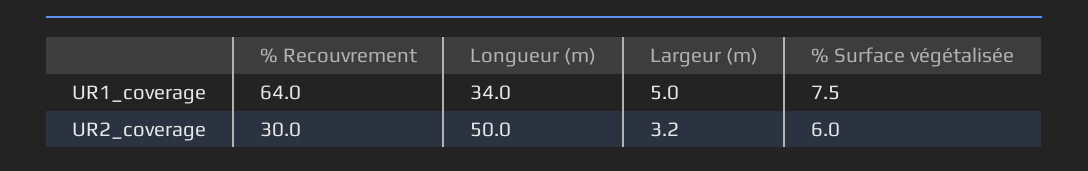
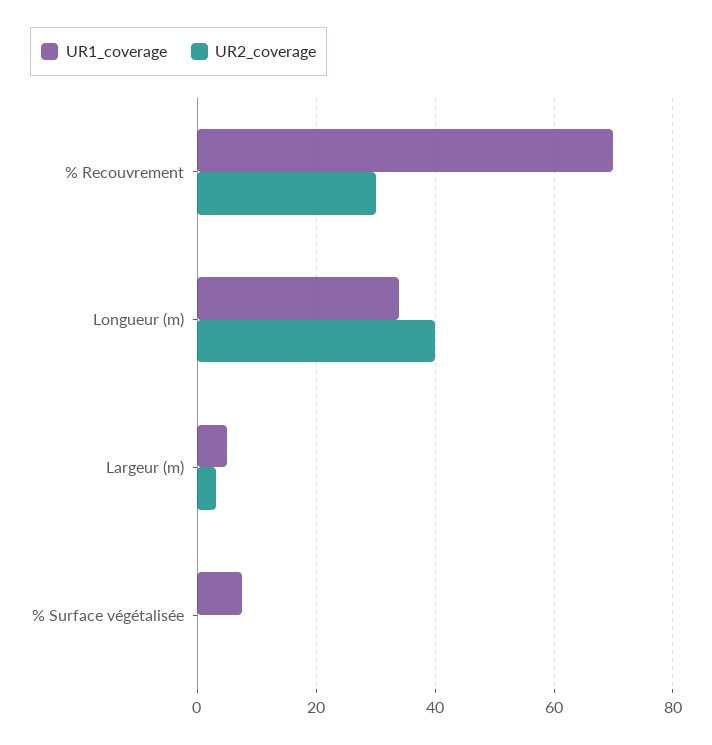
UR1_coverage, % Recouvrement: 64 -> 70
UR2_coverage, Longueur (m): 50 -> 40
UR2_coverage, % Surface végétalisée: 6 -> 0

